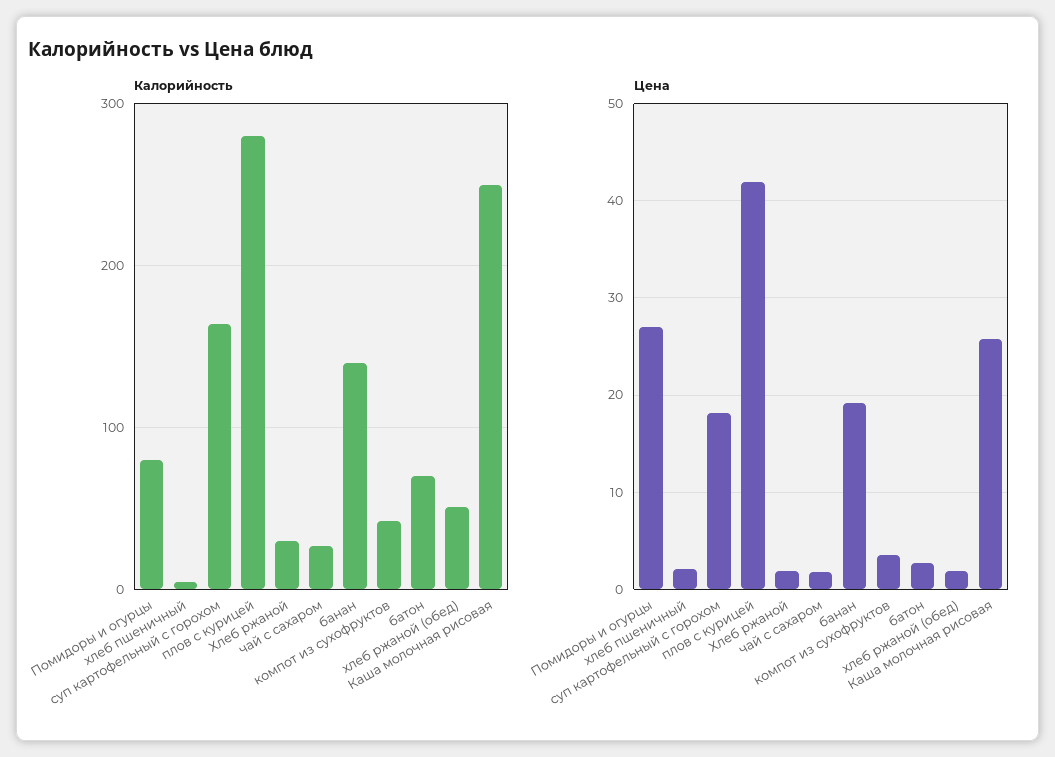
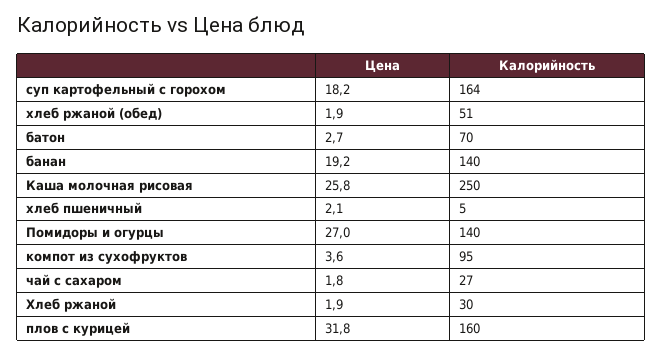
Калорийность, Помидоры и огурцы: 80 -> 140
Калорийность, плов с курицей: 280 -> 160
Калорийность, компот из сухофруктов: 40 -> 95
Цена, плов с курицей: 42 -> 31.8

